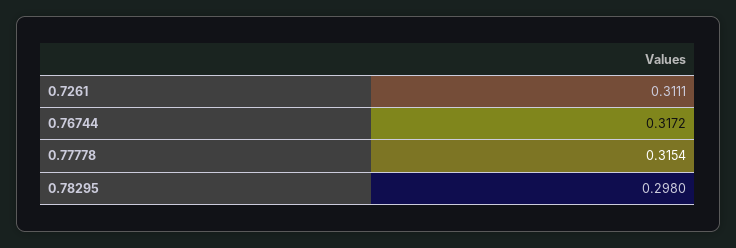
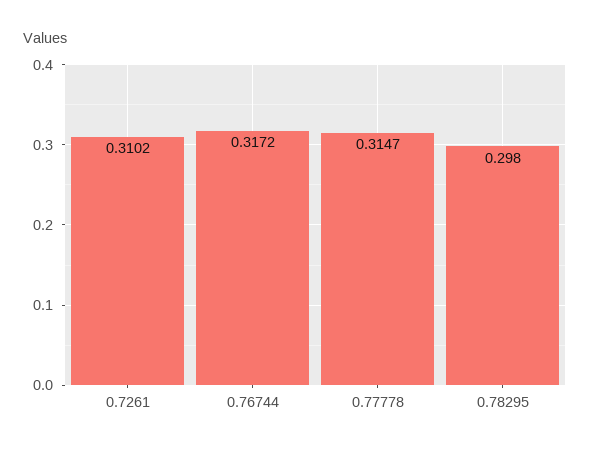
0.7261: 0.3111 -> 0.3102
0.77778: 0.3154 -> 0.3147

